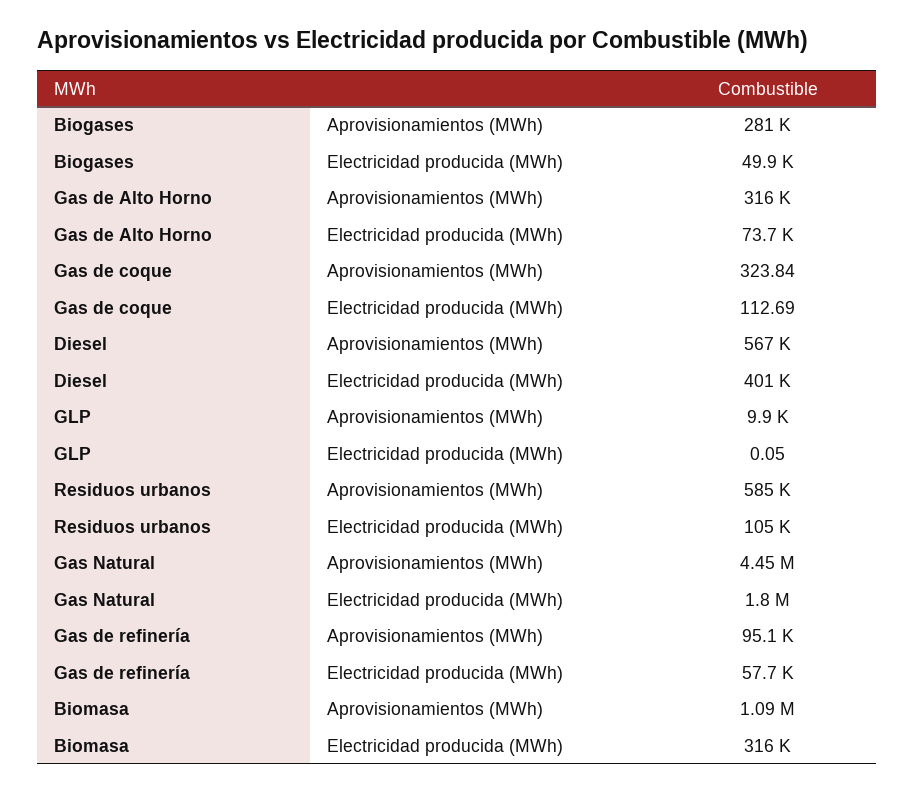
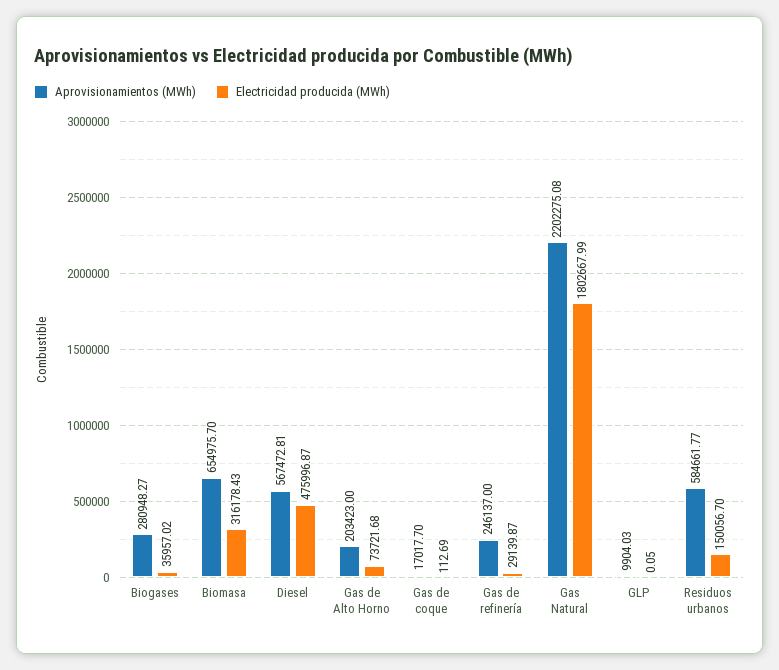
Electricidad producida (MWh), Biogases: 49900 -> 35957.02
Aprovisionamientos (MWh), Gas de Alto Horno: 316000 -> 203423
Aprovisionamientos (MWh), Gas de coque: 323.84 -> 17017.7
Electricidad producida (MWh), Diesel: 401000 -> 475996.87
Electricidad producida (MWh), Residuos urbanos: 105000 -> 150056.7
Aprovisionamientos (MWh), Gas Natural: 4450000 -> 2202275.08
Aprovisionamientos (MWh), Gas de refinería: 95100 -> 246137
Electricidad producida (MWh), Gas de refinería: 57700 -> 29139.87
Aprovisionamientos (MWh), Biomasa: 1090000 -> 654975.7

